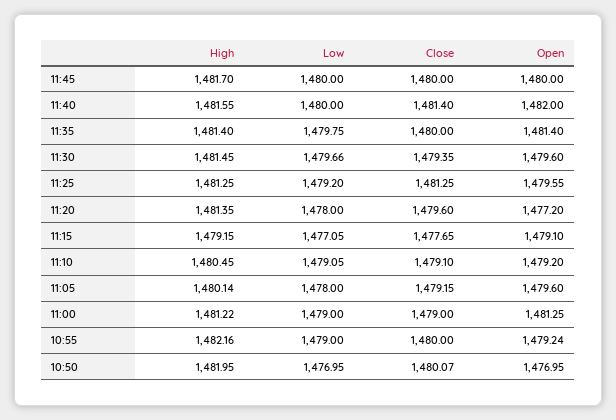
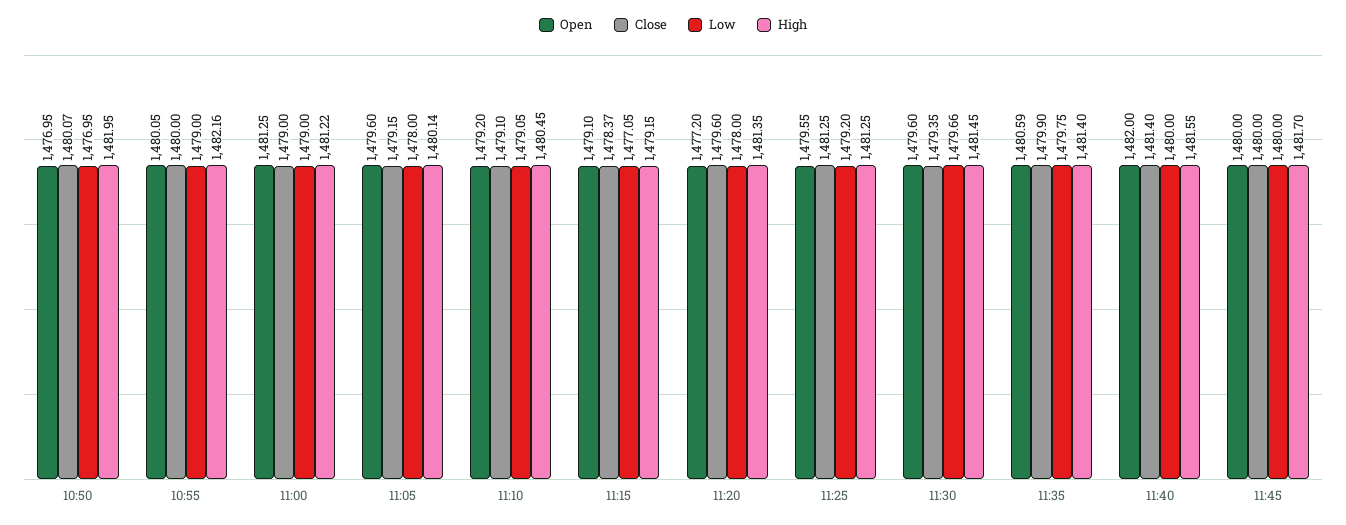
Close, 11:35: 1480 -> 1479.9
Open, 11:35: 1481.4 -> 1480.59
Close, 11:15: 1477.65 -> 1478.37
Open, 10:55: 1479.24 -> 1480.05

